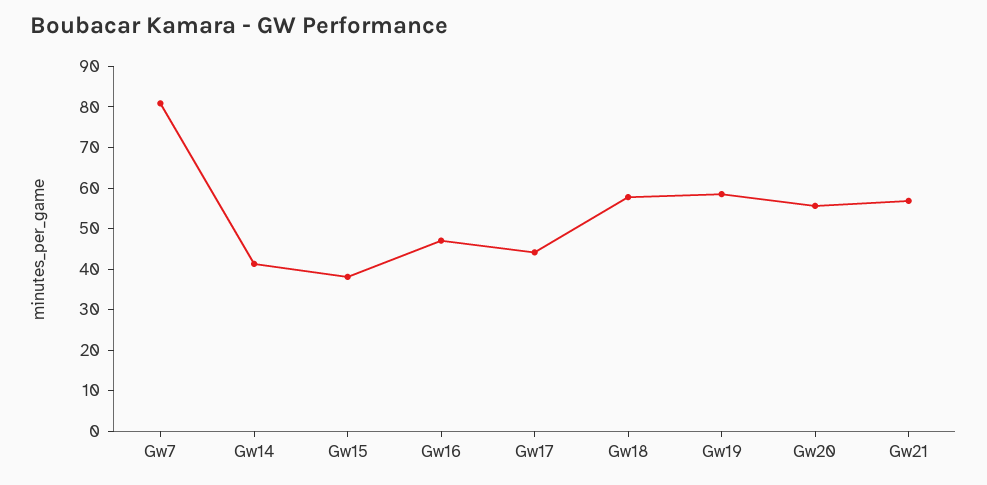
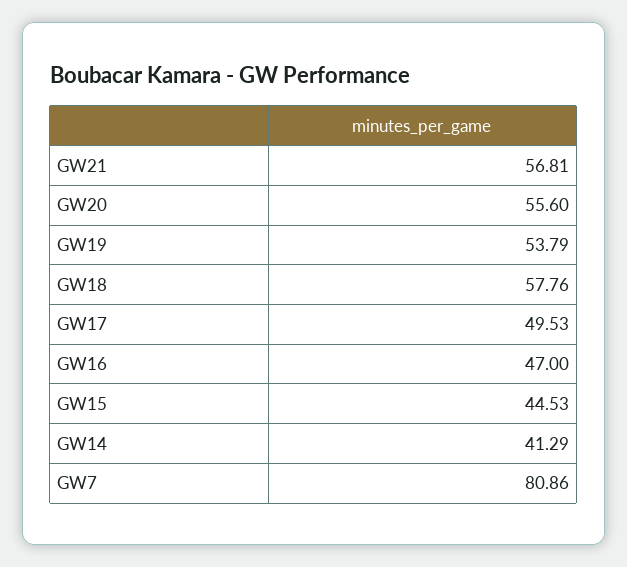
Gw15: 38 -> 44.53
Gw17: 44 -> 49.53
Gw19: 58 -> 53.79

